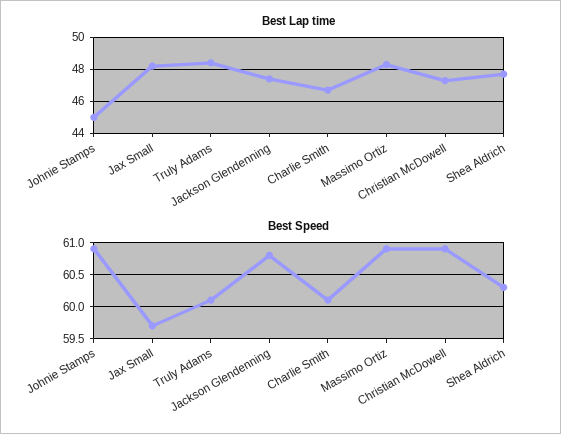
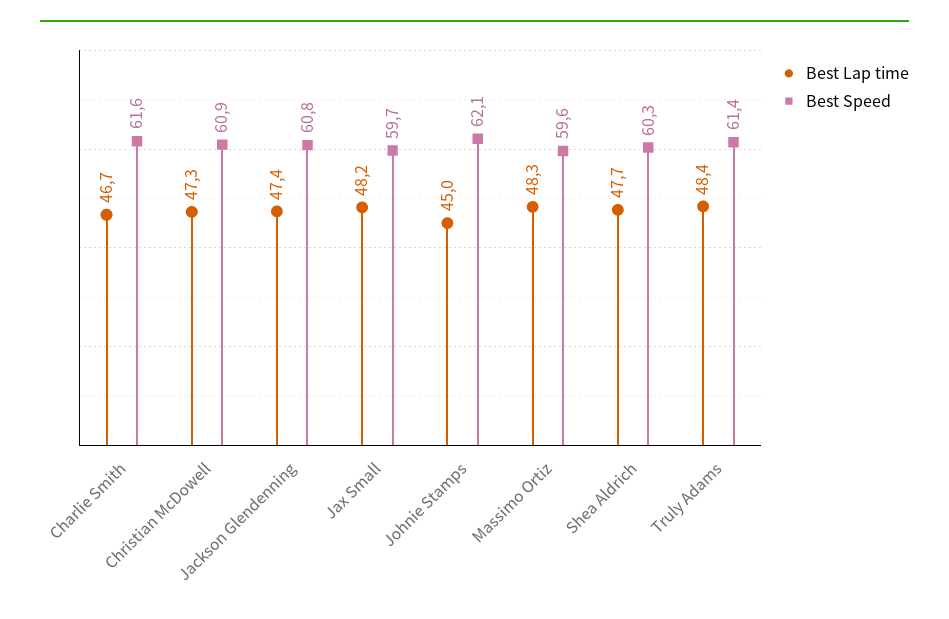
Best Speed, Johnie Stamps: 60.9 -> 62.1
Best Speed, Truly Adams: 60.1 -> 61.4
Best Speed, Charlie Smith: 60.1 -> 61.6
Best Speed, Massimo Ortiz: 60.9 -> 59.6

